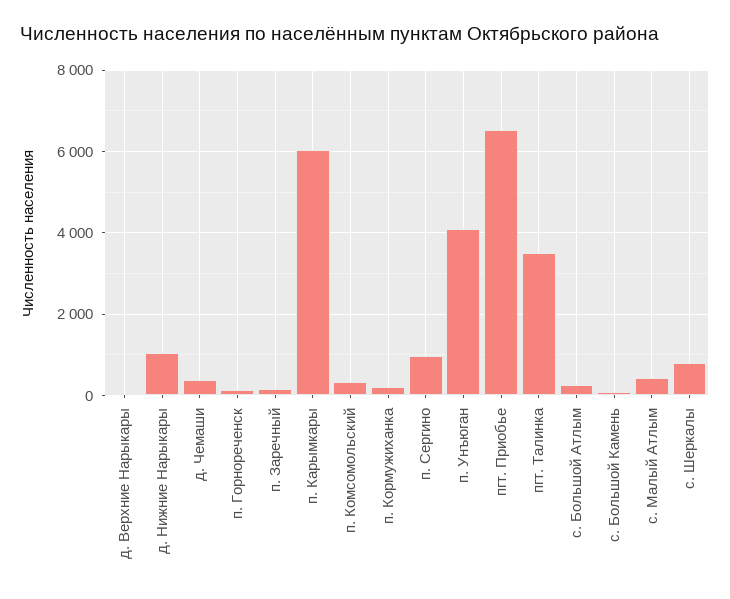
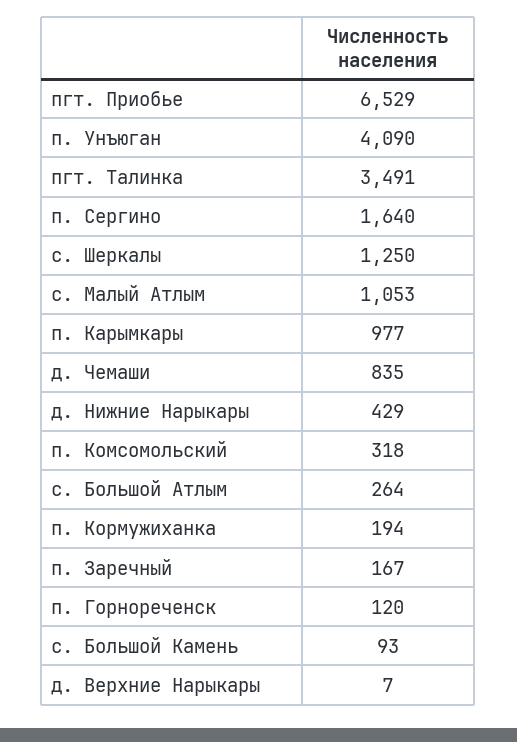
д. Нижние Нарыкары: 1000 -> 429
д. Чемаши: 400 -> 835
п. Карымкары: 6000 -> 977
п. Сергино: 1000 -> 1640
с. Малый Атлым: 400 -> 1053
с. Шеркалы: 800 -> 1250

